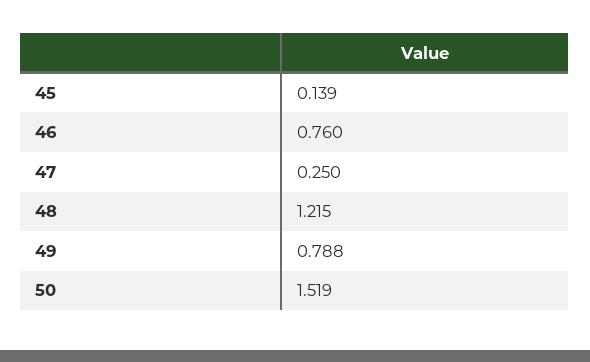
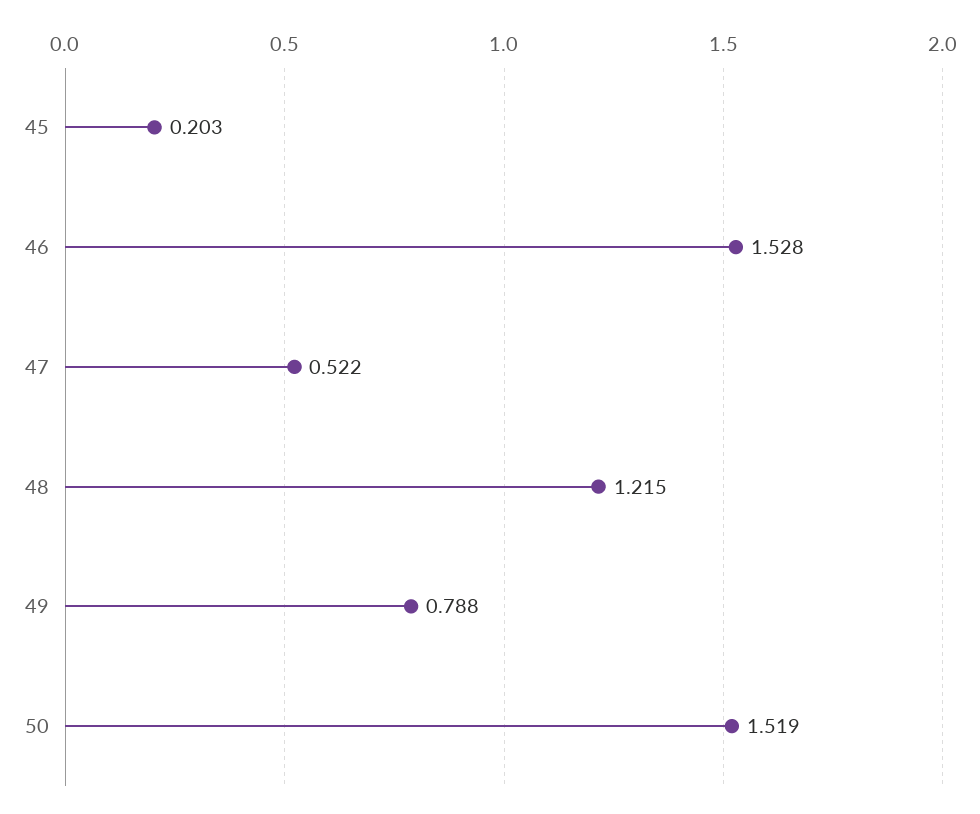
45: 0.139 -> 0.203
46: 0.76 -> 1.528
47: 0.25 -> 0.522

